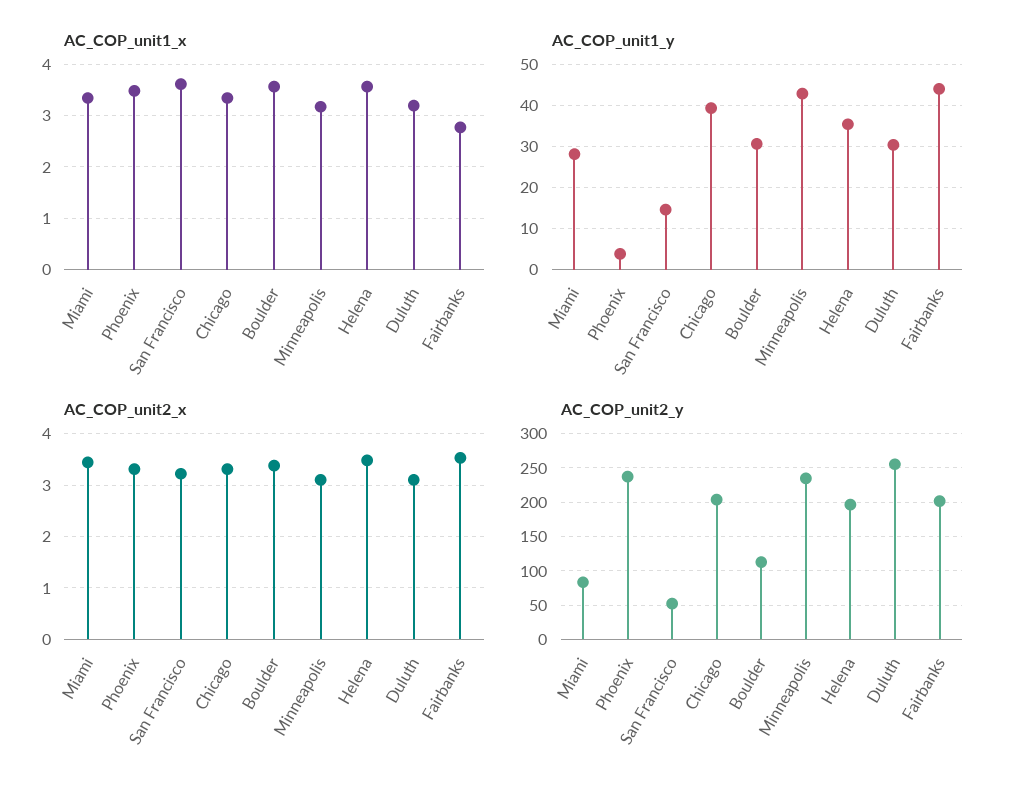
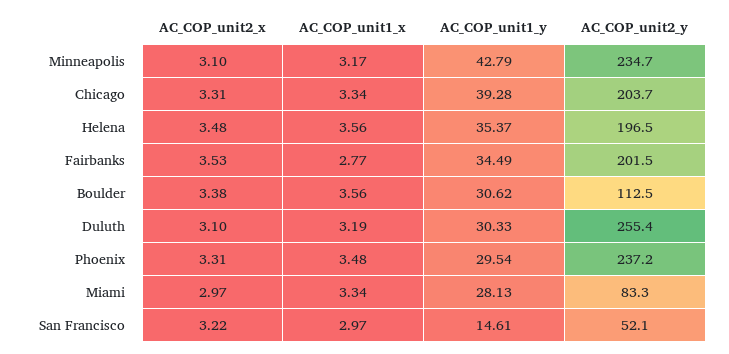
AC_COP_unit1_x, San Francisco: 3.6 -> 2.97
AC_COP_unit1_y, Phoenix: 4 -> 29.54
AC_COP_unit1_y, Fairbanks: 44 -> 34.49
AC_COP_unit2_x, Miami: 3.4 -> 2.97

